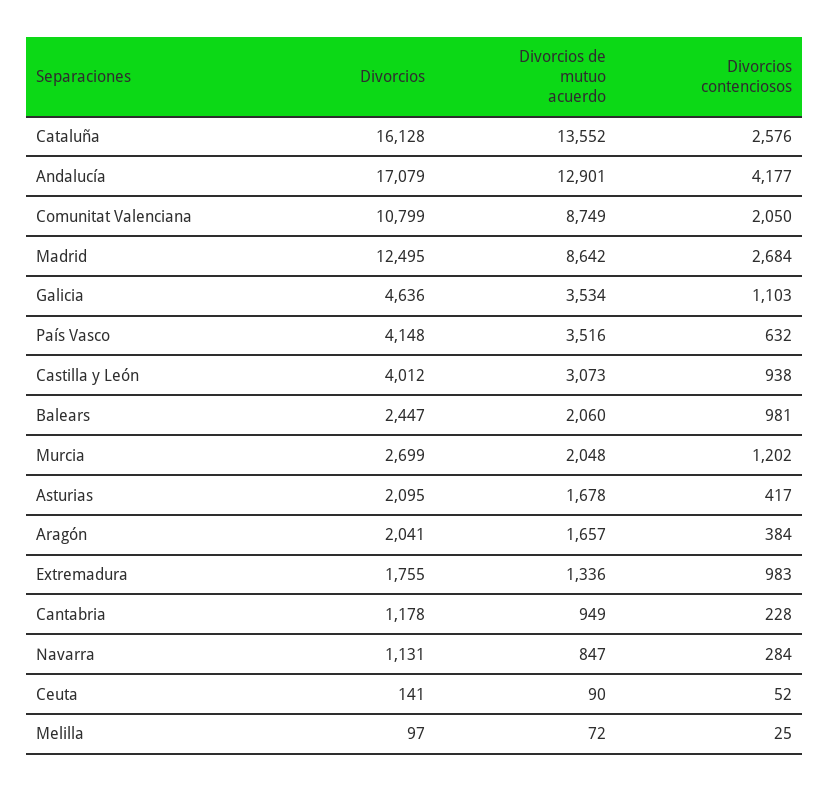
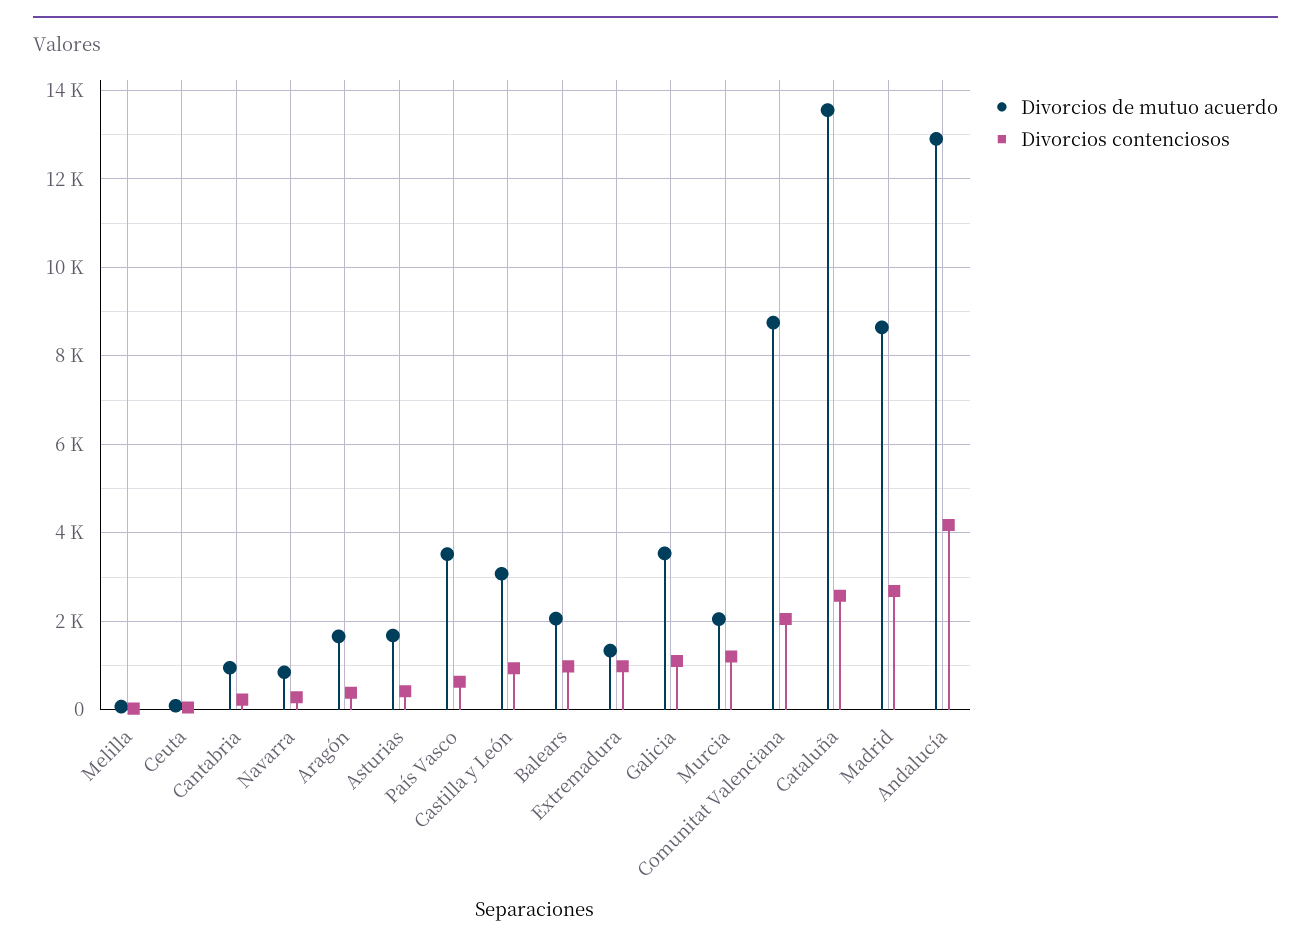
Divorcios, Cataluña: 16128 -> none
Divorcios, Andalucía: 17079 -> none
Divorcios, Comunitat Valenciana: 10799 -> none
Divorcios, Madrid: 12495 -> none
Divorcios, Galicia: 4636 -> none
Divorcios, País Vasco: 4148 -> none
Divorcios, Castilla y León: 4012 -> none
Divorcios, Balears: 2447 -> none
Divorcios, Murcia: 2699 -> none
Divorcios, Asturias: 2095 -> none
Divorcios, Aragón: 2041 -> none
Divorcios, Extremadura: 1755 -> none
Divorcios, Cantabria: 1178 -> none
Divorcios, Navarra: 1131 -> none
Divorcios, Ceuta: 141 -> none
Divorcios, Melilla: 97 -> none

